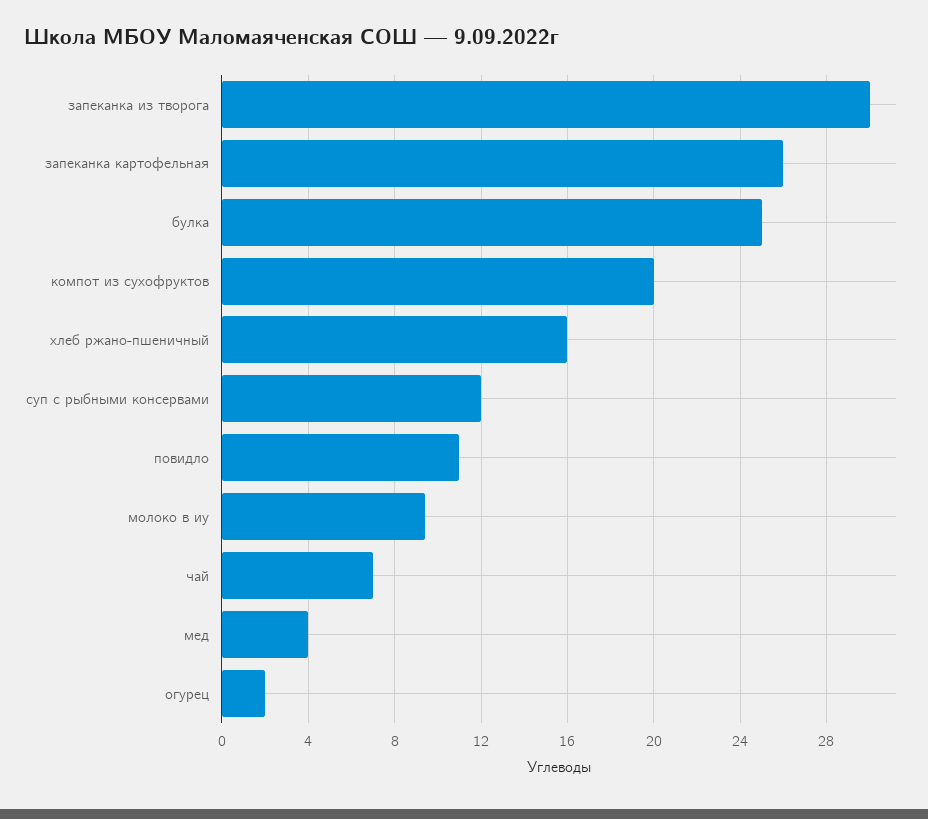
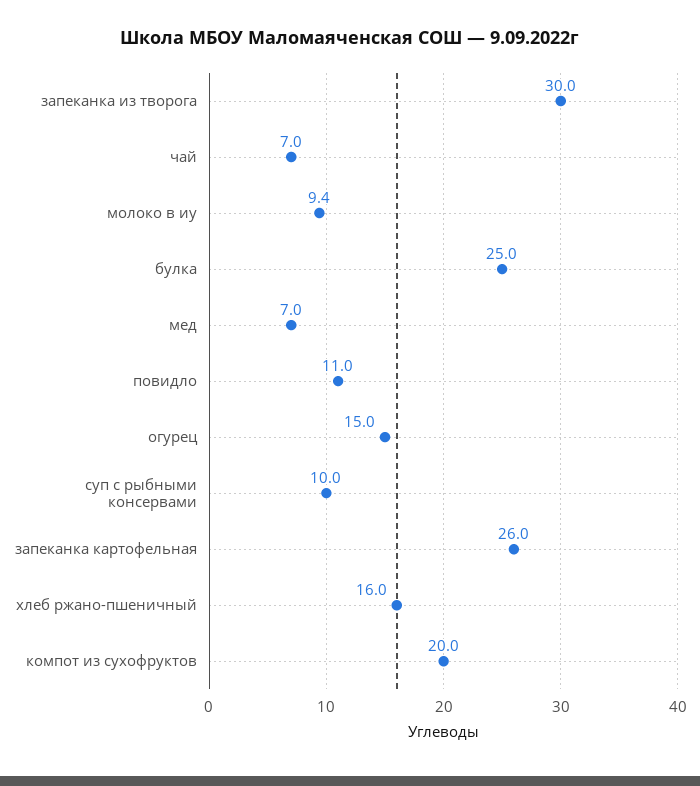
суп с рыбными консервами: 12 -> 10
мед: 4 -> 7
огурец: 2 -> 15

